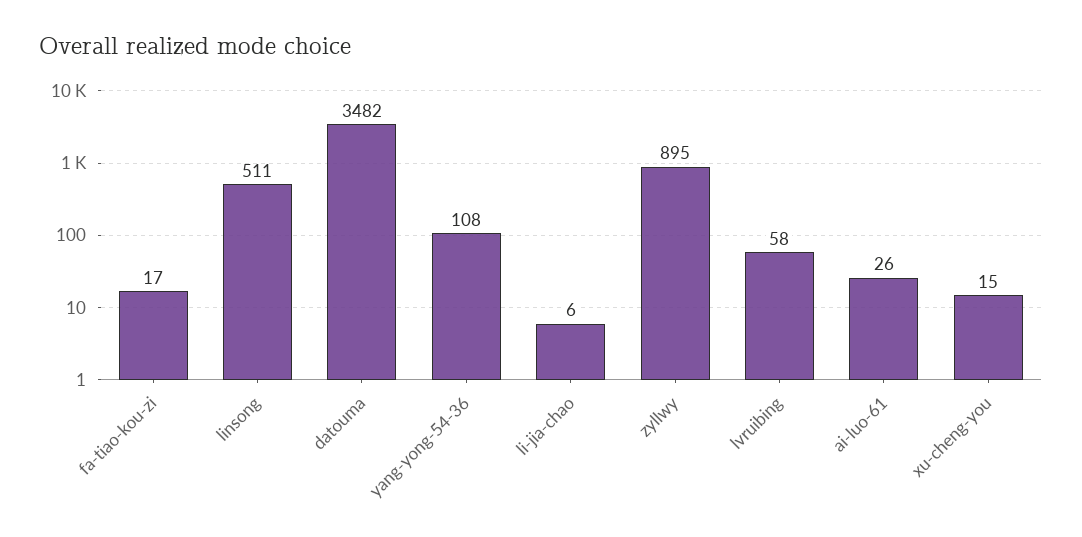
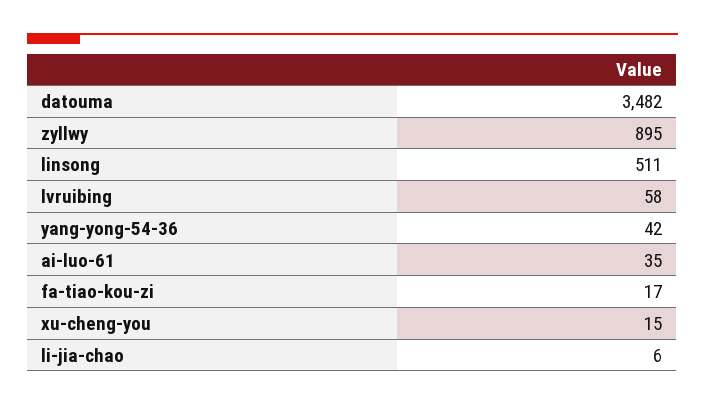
yang-yong-54-36: 108 -> 42
ai-luo-61: 26 -> 35

